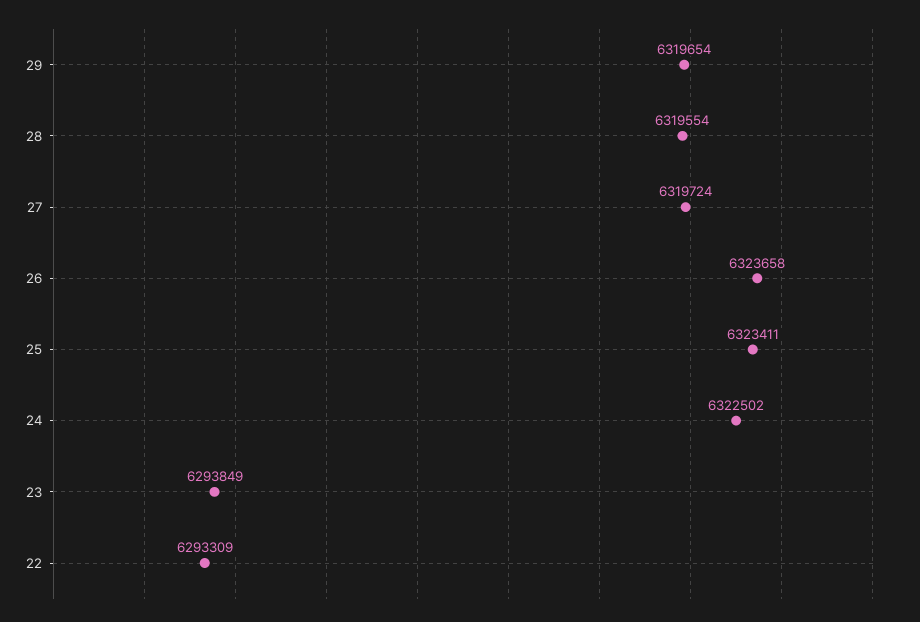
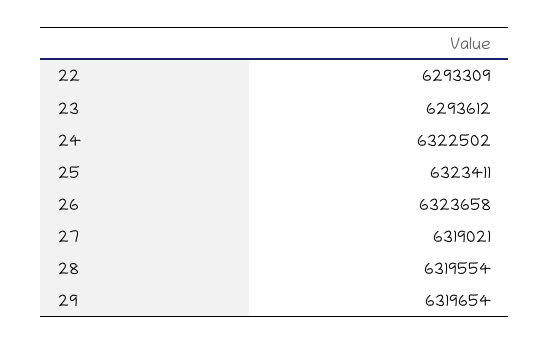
27: 6319724 -> 6319021
23: 6293849 -> 6293612

